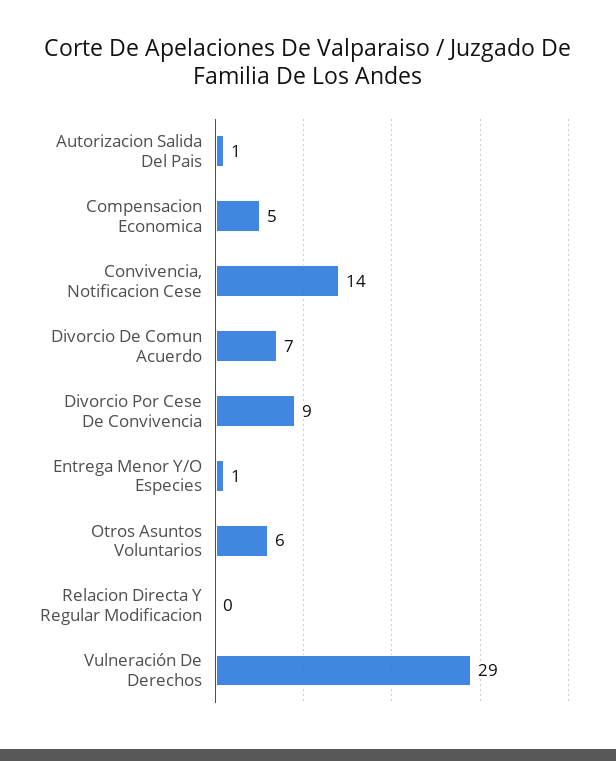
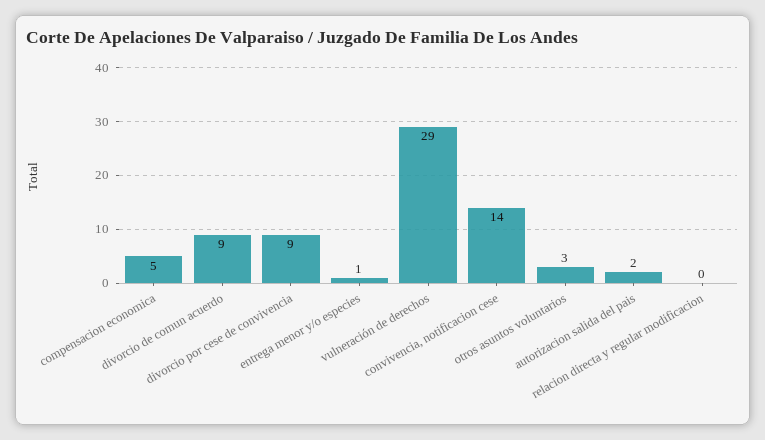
Autorizacion Salida Del Pais: 1 -> 2
Divorcio De Comun Acuerdo: 7 -> 9
Otros Asuntos Voluntarios: 6 -> 3

